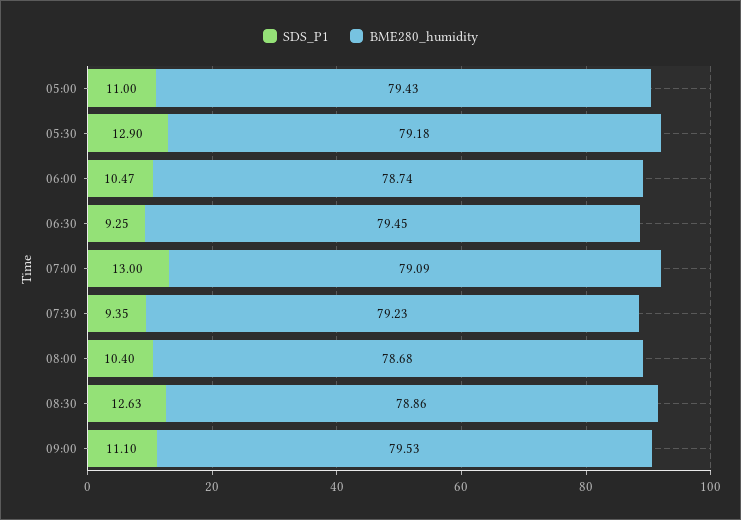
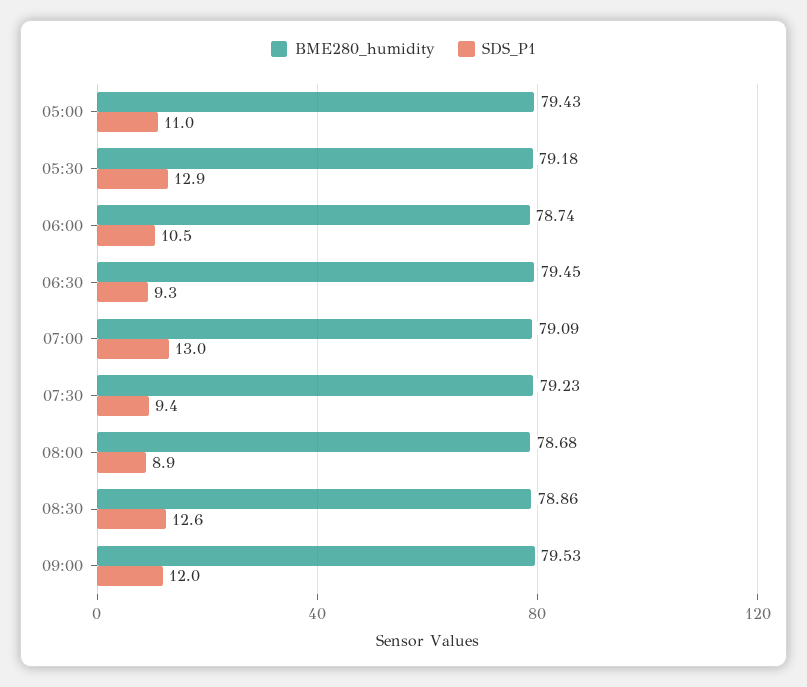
SDS_P1, 08:00: 10.4 -> 8.9
SDS_P1, 09:00: 11.1 -> 12

